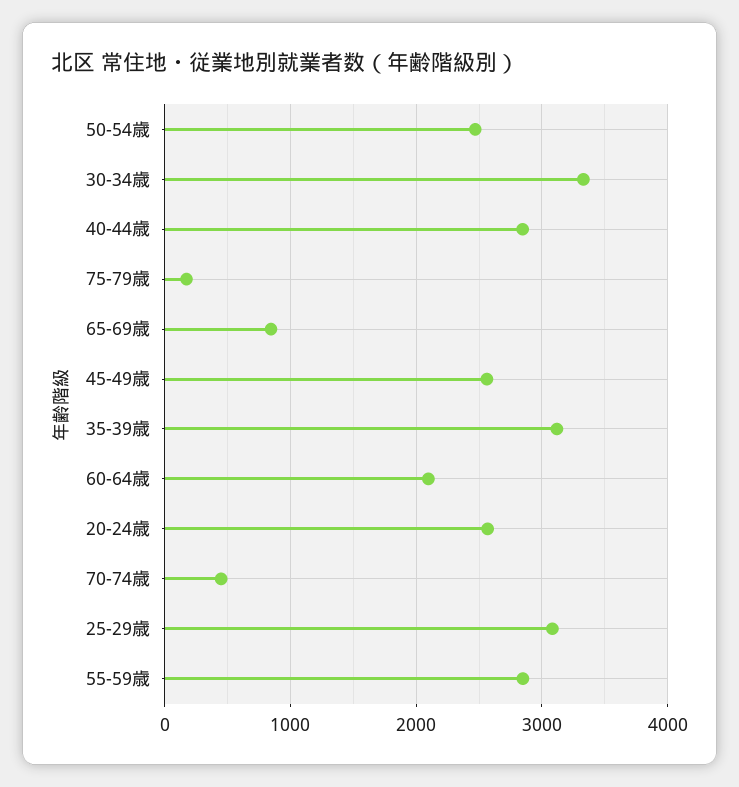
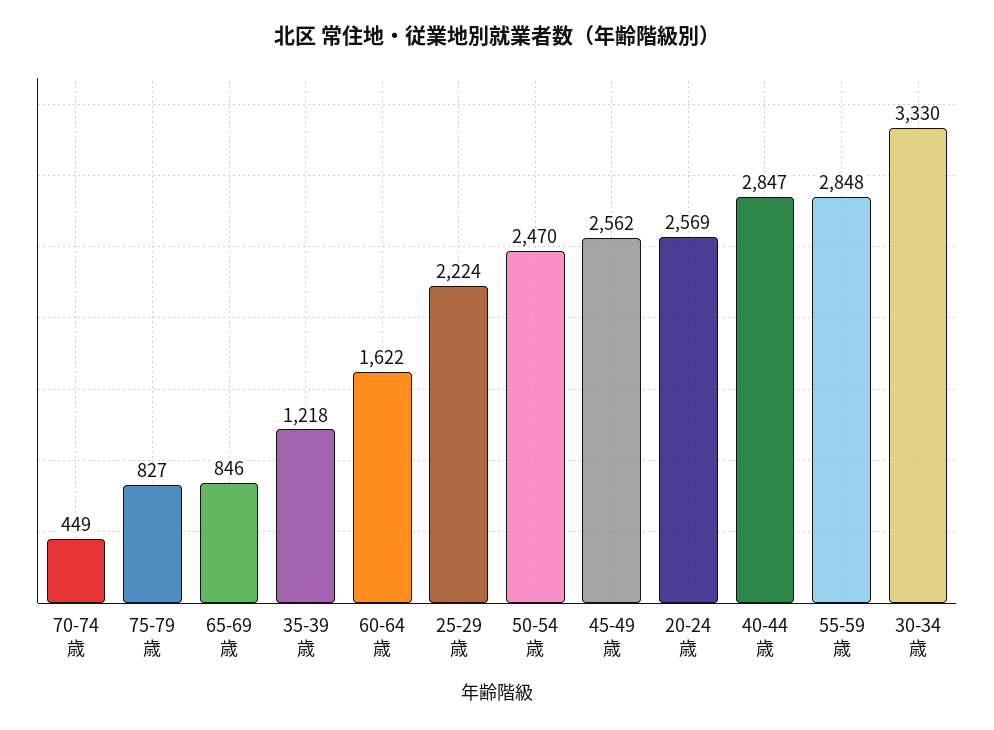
75-79歳: 200 -> 827
35-39歳: 3100 -> 1218
60-64歳: 2100 -> 1622
25-29歳: 3100 -> 2224

